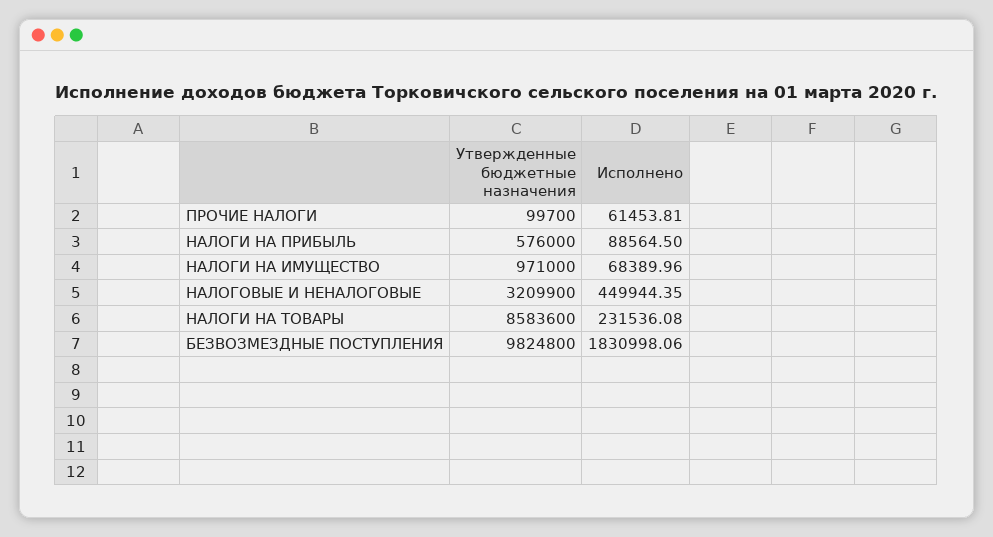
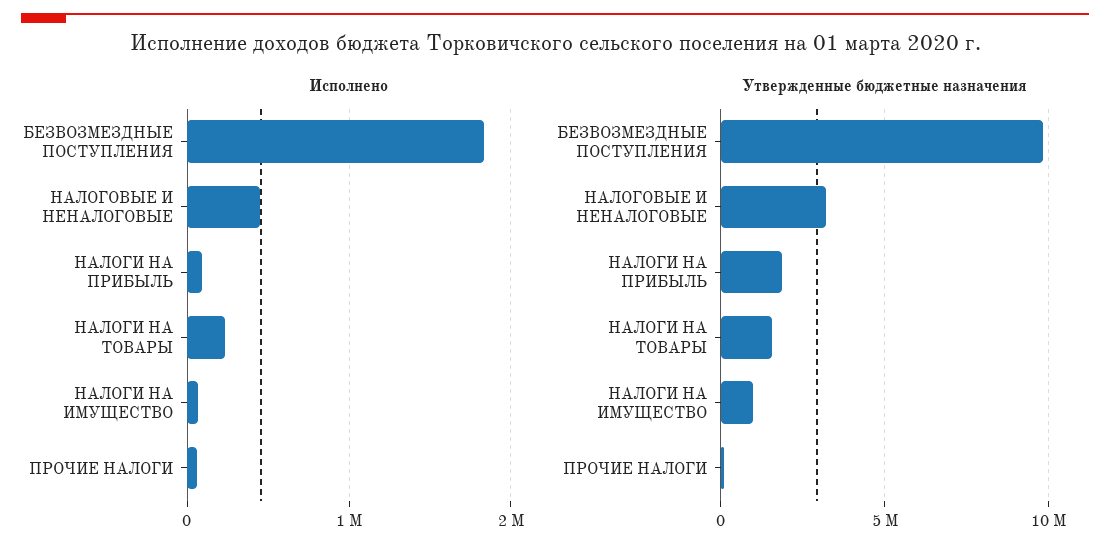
Утвержденные бюджетные назначения, НАЛОГИ НА ПРИБЫЛЬ: 576000 -> 2000000
Утвержденные бюджетные назначения, НАЛОГИ НА ТОВАРЫ: 8583600 -> 1500000

